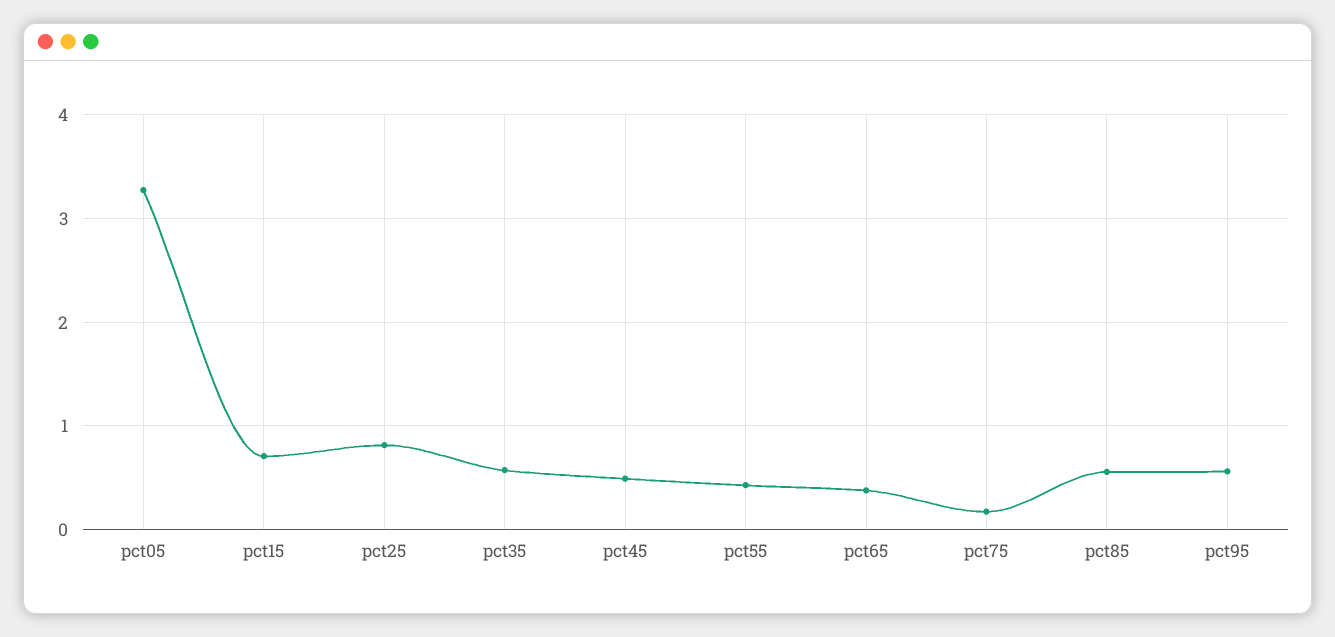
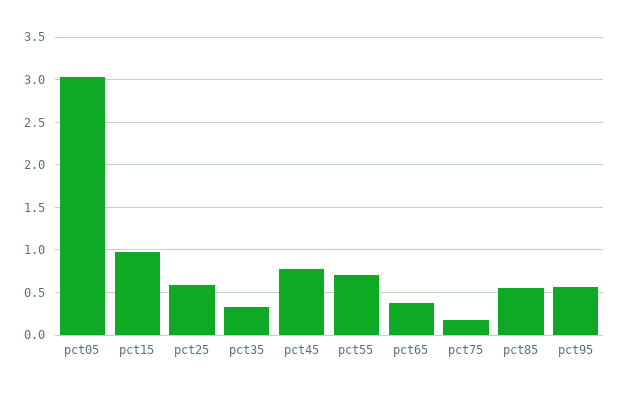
pct05: 3.3 -> 3
pct15: 0.7 -> 1
pct25: 0.8 -> 0.6
pct35: 0.6 -> 0.3
pct45: 0.5 -> 0.8
pct55: 0.4 -> 0.7

